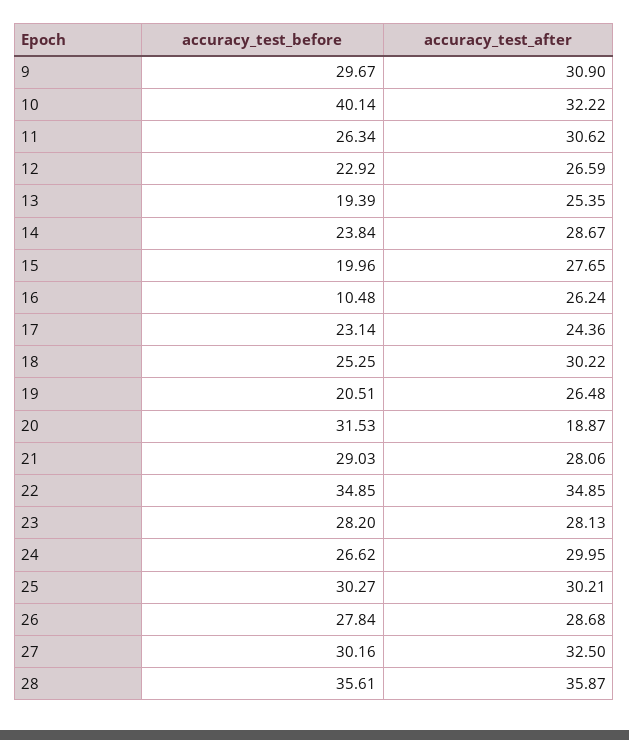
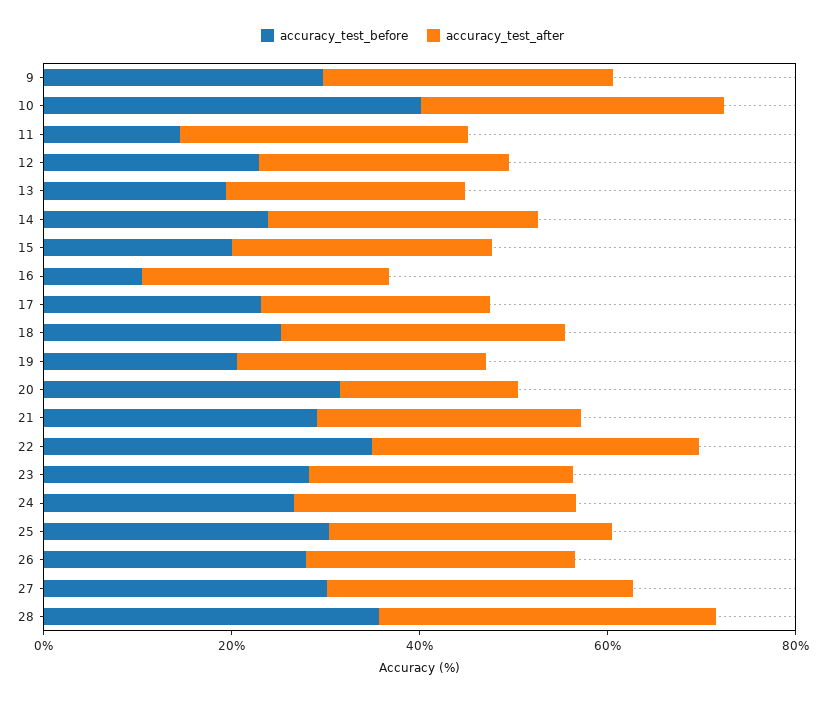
accuracy_test_before, 11: 26.34 -> 15

